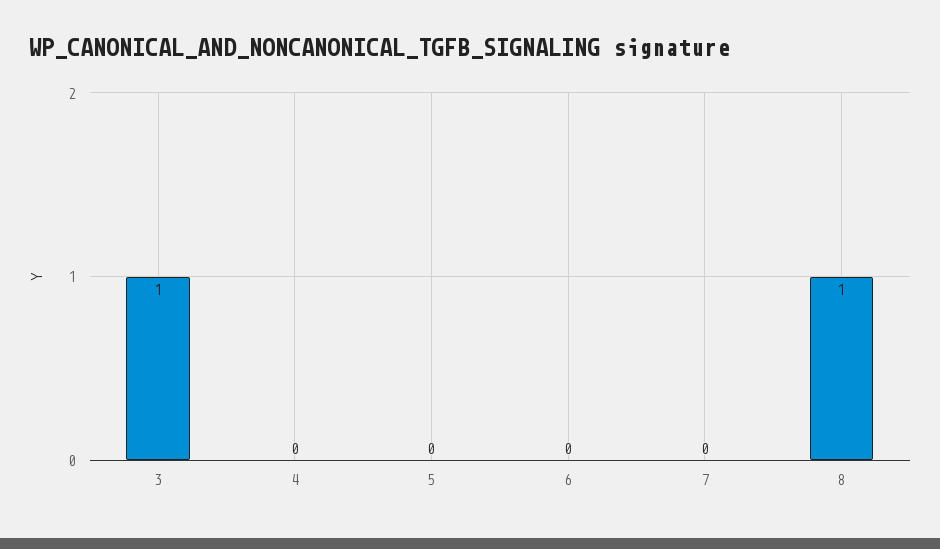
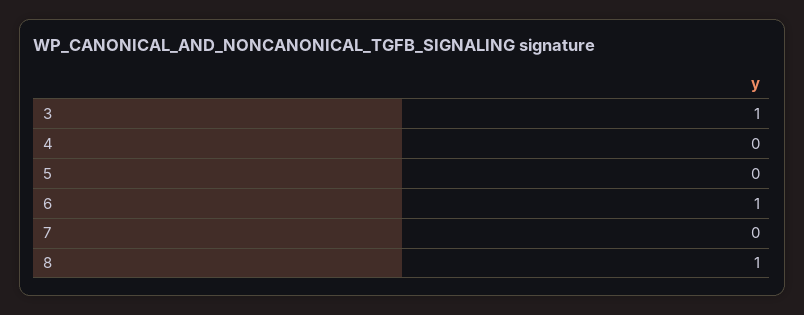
6: 0 -> 1

